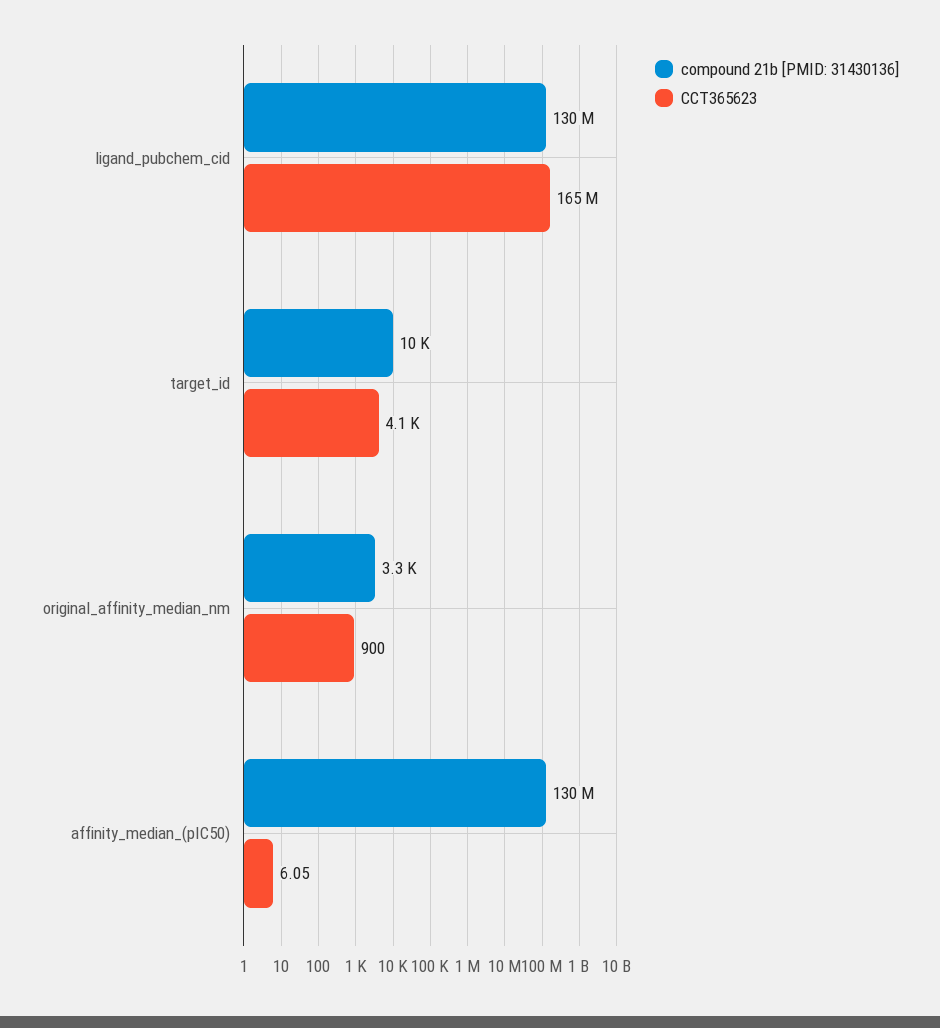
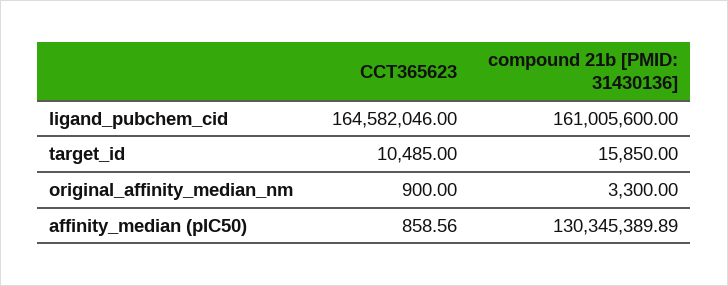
compound 21b [PMID: 31430136], ligand_pubchem_cid: 130000000 -> 161005600
compound 21b [PMID: 31430136], target_id: 10000 -> 15850
CCT365623, target_id: 4100 -> 10485
CCT365623, affinity_median_(pIC50): 6.05 -> 858.56

